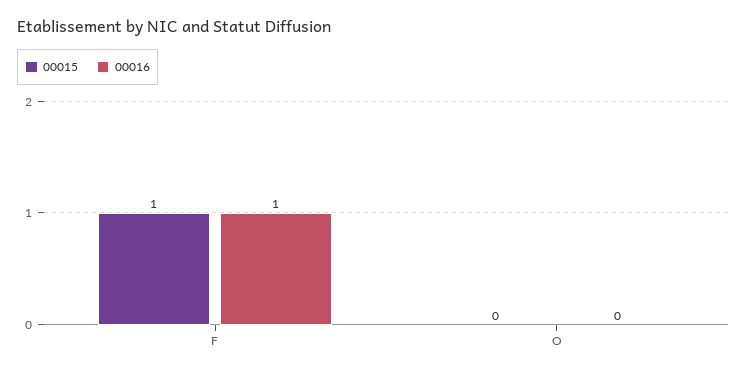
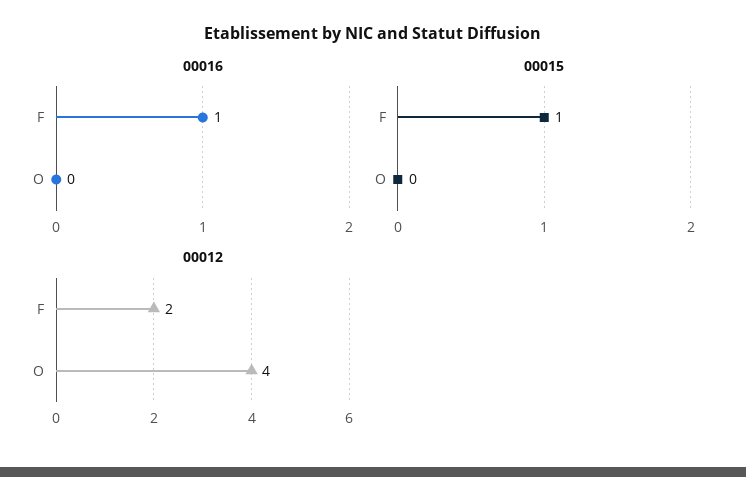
00012, F: none -> 2
00012, O: none -> 4

